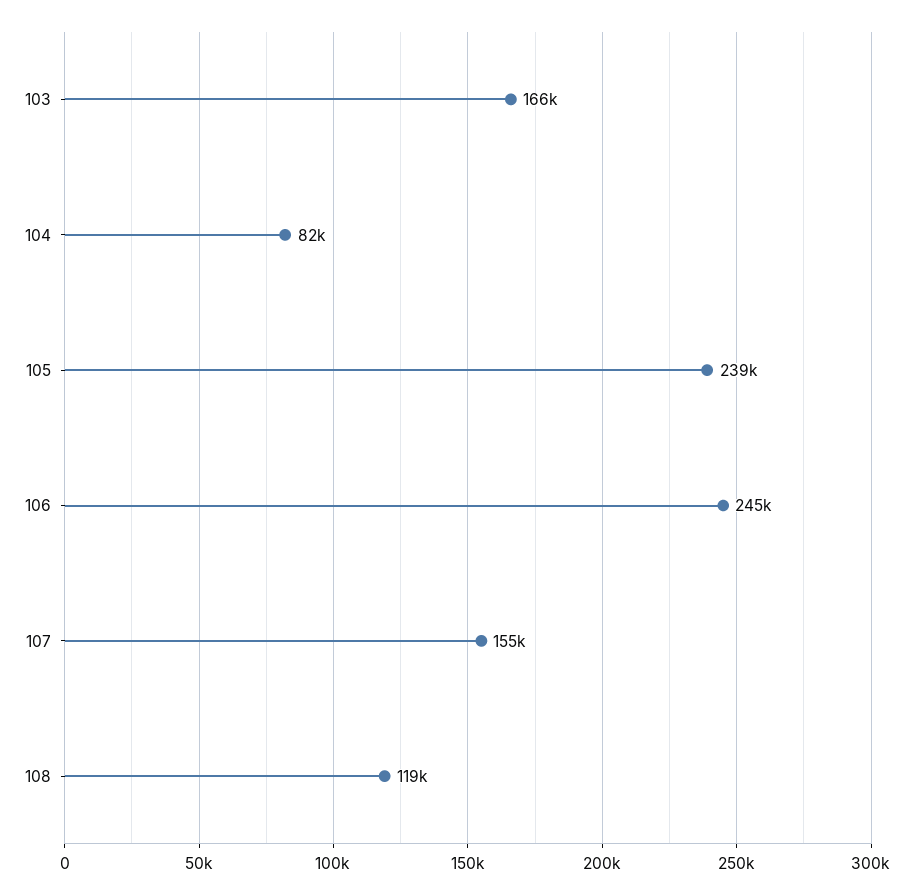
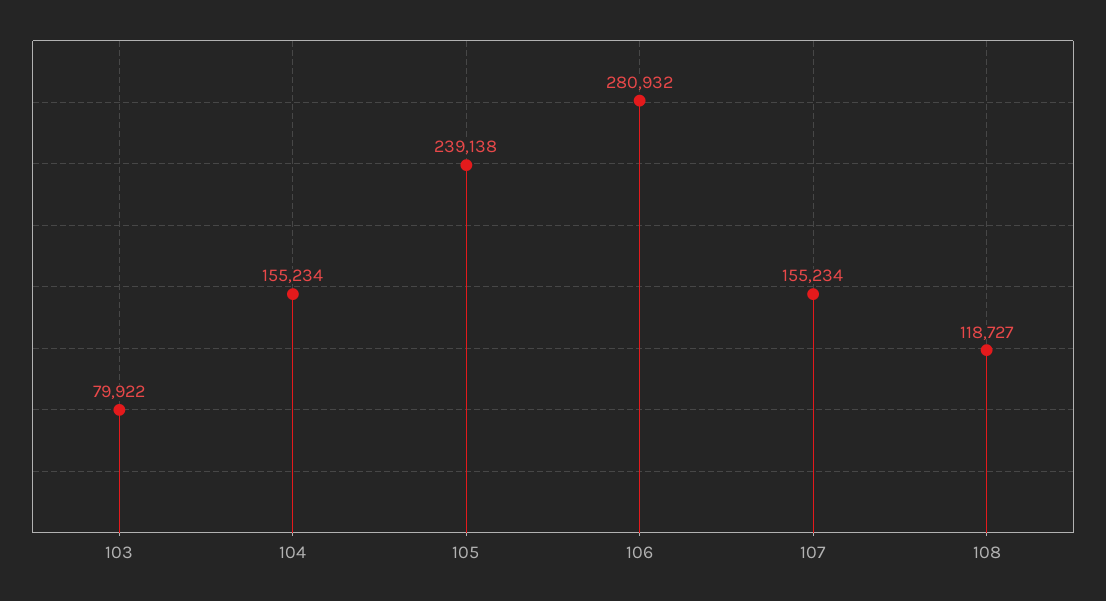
103: 166000 -> 79922
104: 82000 -> 155234
106: 245000 -> 280932

